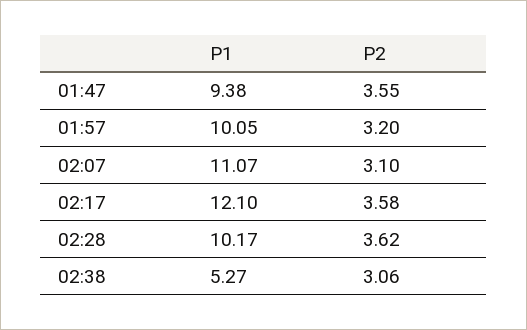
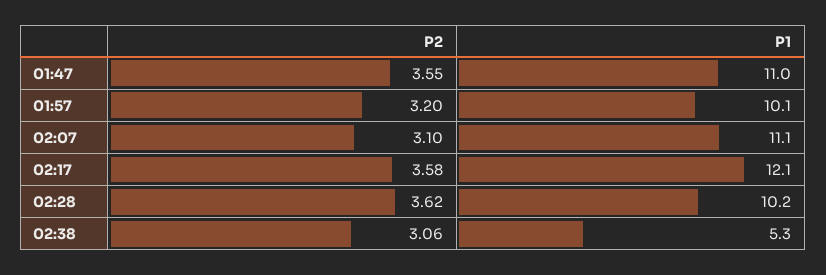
P1, 01:47: 9.38 -> 11

